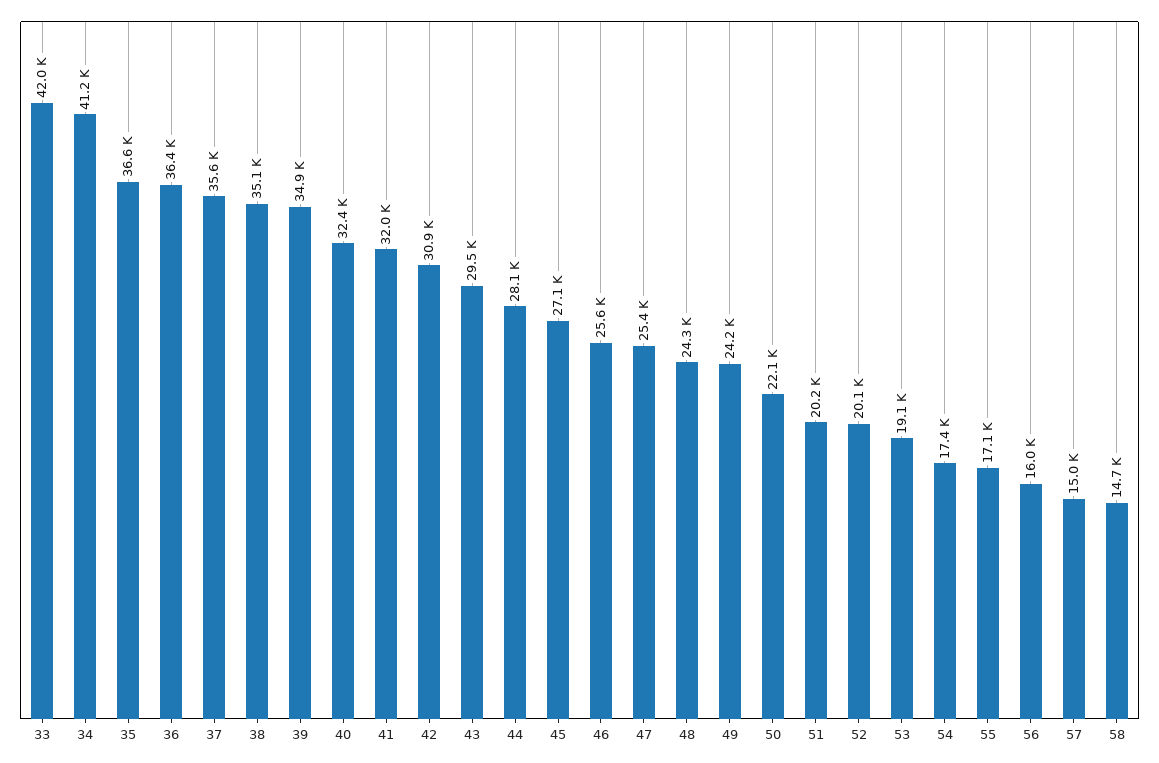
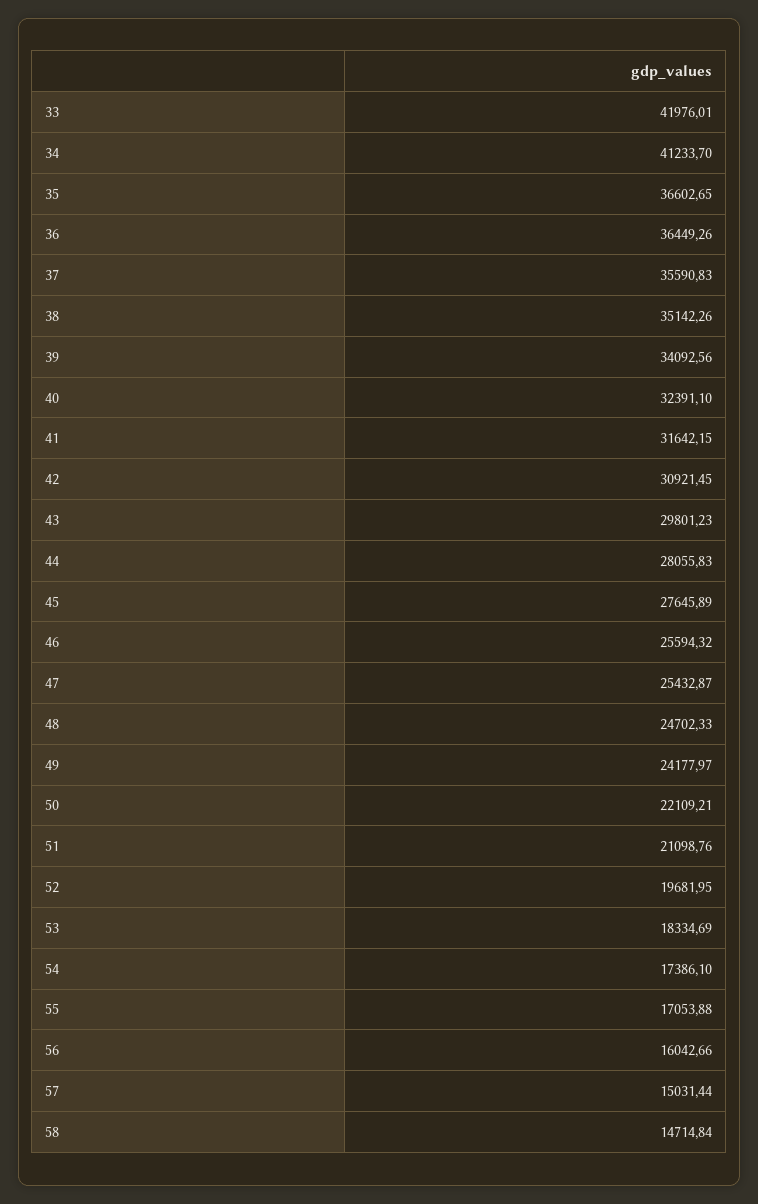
39: 34900 -> 34092.56
41: 32000 -> 31642.15
43: 29500 -> 29801.23
45: 27100 -> 27645.89
48: 24300 -> 24702.33
51: 20200 -> 21098.76
52: 20100 -> 19681.95
53: 19100 -> 18334.69

